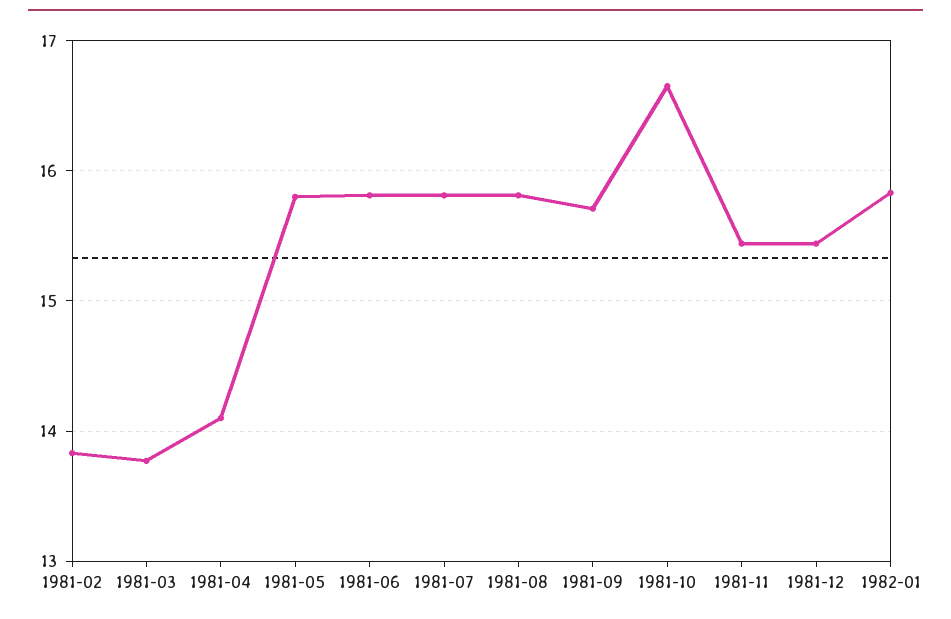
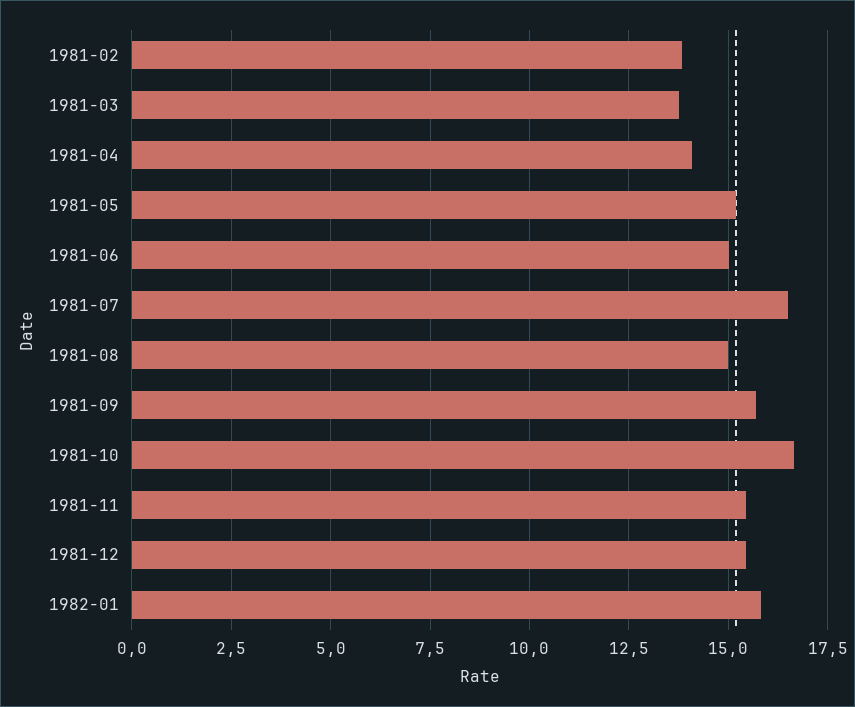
1981-05: 15.8 -> 15.25
1981-06: 15.8 -> 15
1981-07: 15.8 -> 16.5
1981-08: 15.8 -> 15

